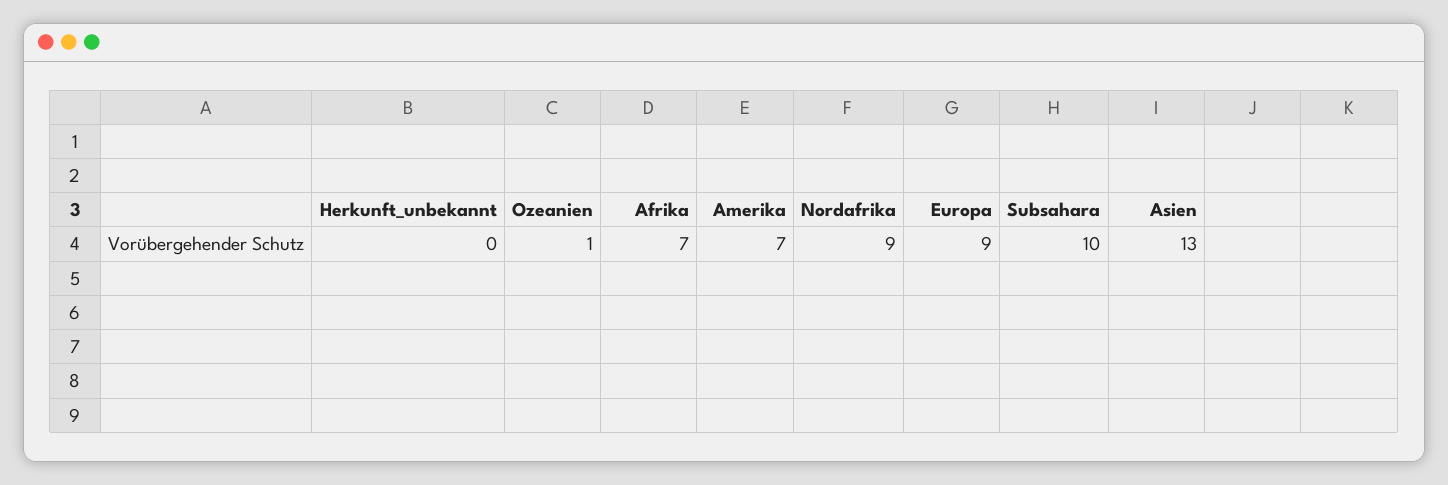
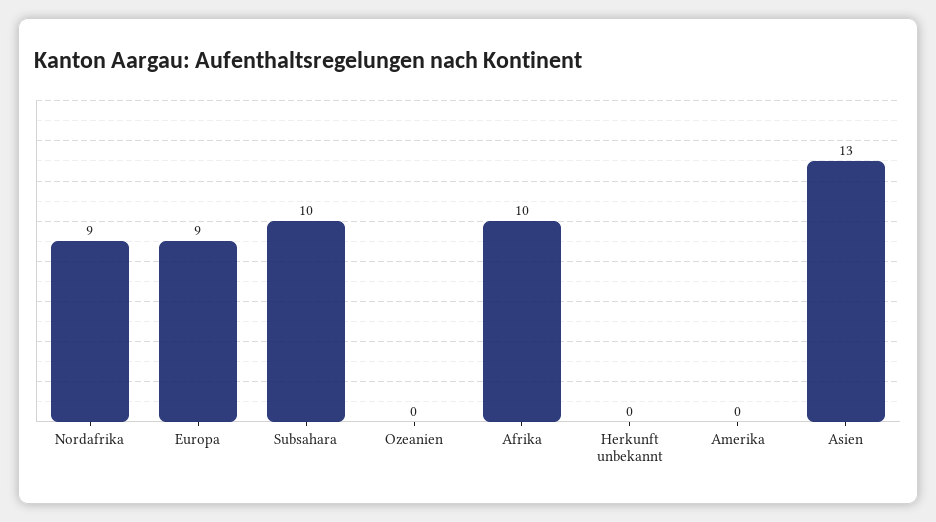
Ozeanien: 1 -> 0
Afrika: 7 -> 10
Amerika: 7 -> 0

